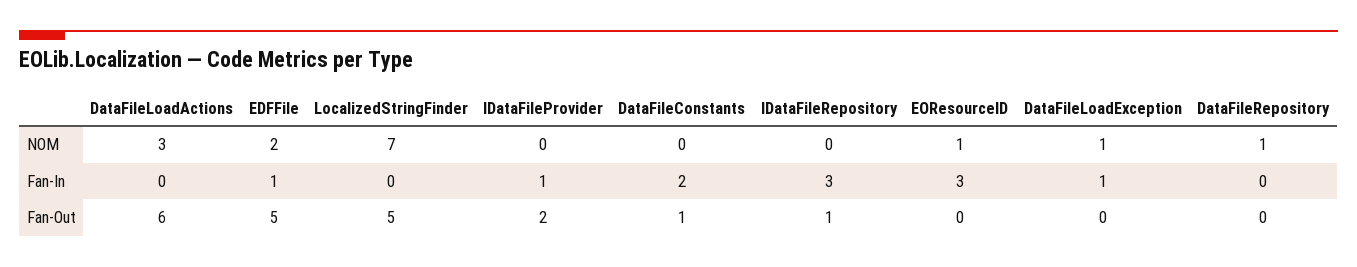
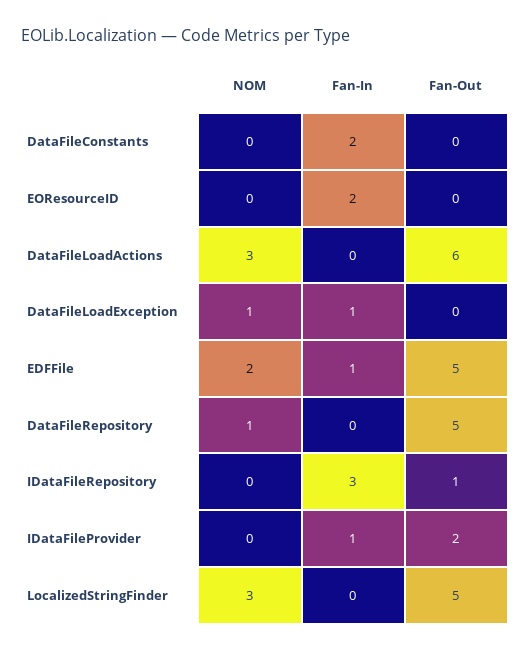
LocalizedStringFinder, NOM: 7 -> 3
EOResourceID, NOM: 1 -> 0
EOResourceID, Fan-In: 3 -> 2
DataFileConstants, Fan-Out: 1 -> 0
DataFileRepository, Fan-Out: 0 -> 5

